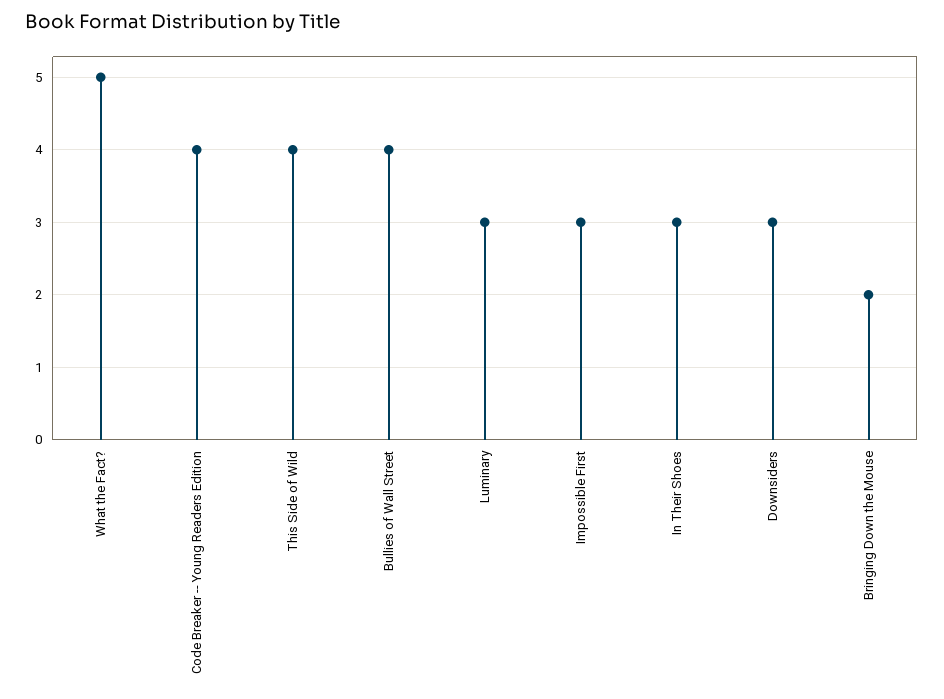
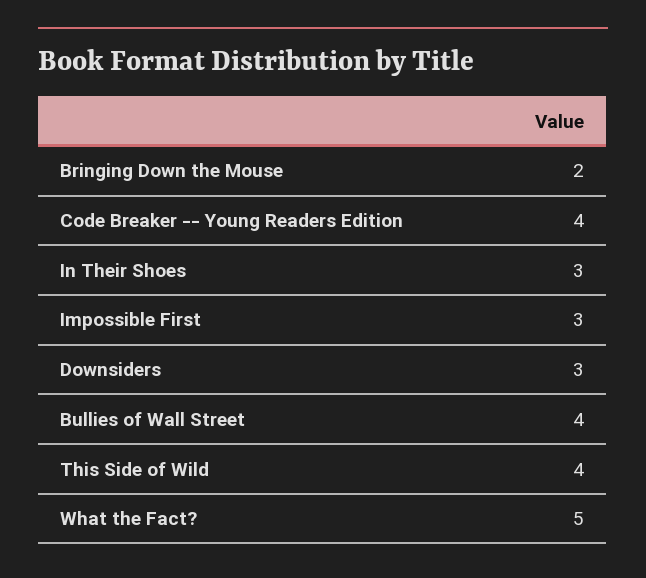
Luminary: 3 -> none

